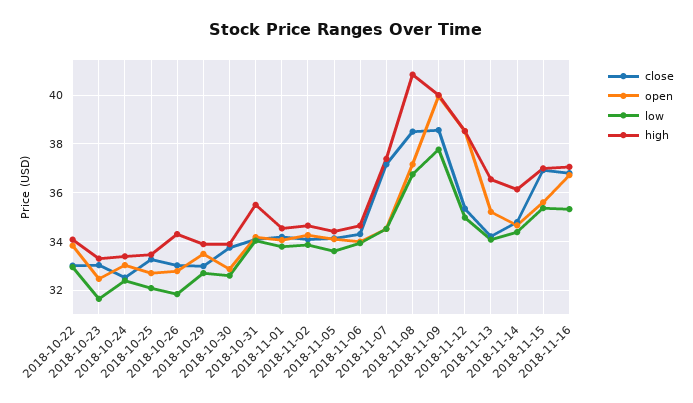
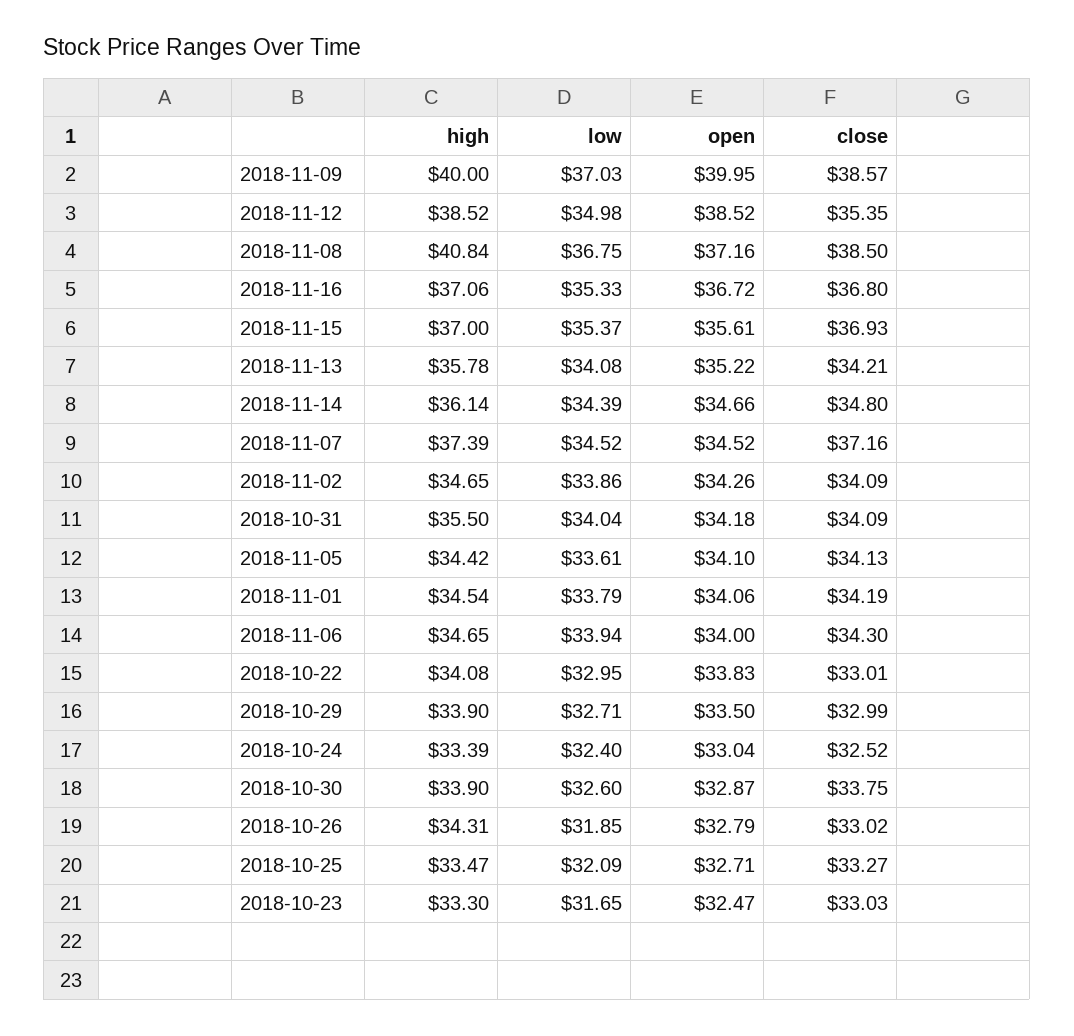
low, 2018-11-09: 37.75 -> 37.03
high, 2018-11-13: 36.5 -> 35.78

